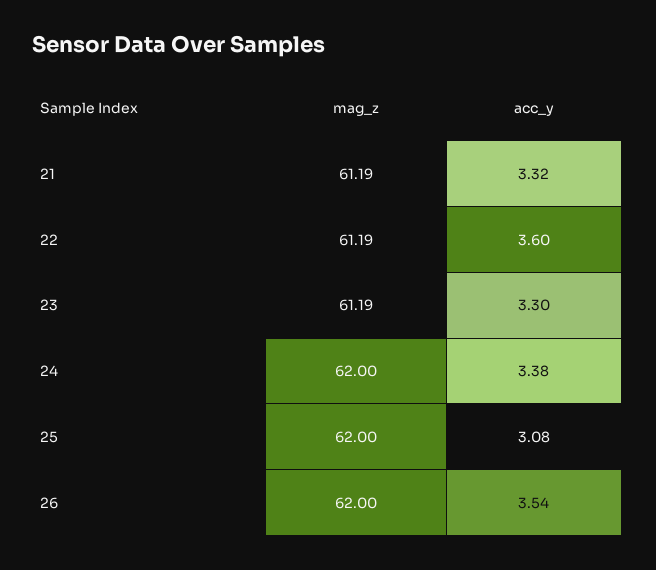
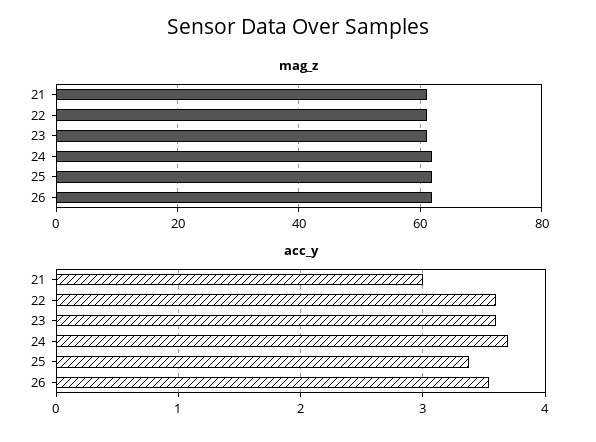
acc_y, 21: 3.32 -> 3
acc_y, 23: 3.3 -> 3.6
acc_y, 24: 3.38 -> 3.7
acc_y, 25: 3.08 -> 3.4

